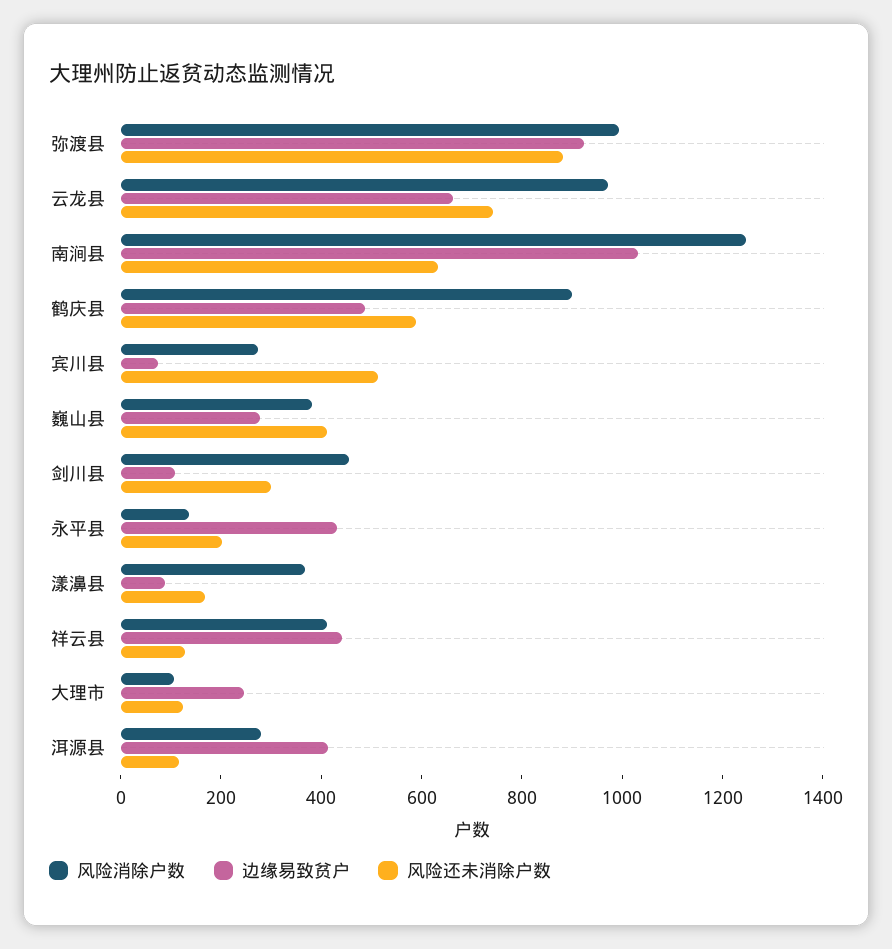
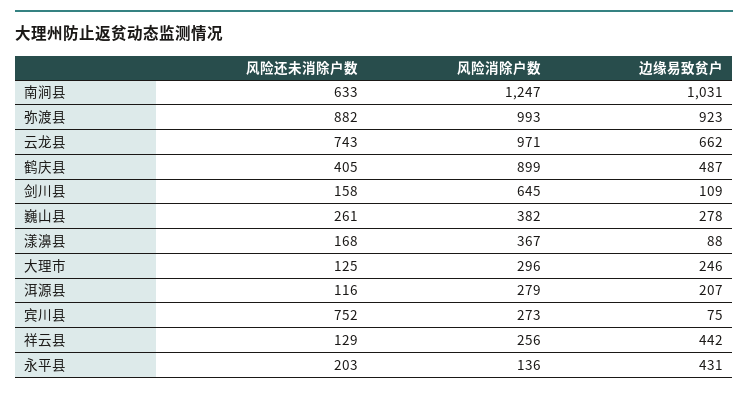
风险还未消除户数, 鹤庆县: 600 -> 405
风险还未消除户数, 宾川县: 500 -> 752
风险还未消除户数, 巍山县: 400 -> 261
风险消除户数, 剑川县: 450 -> 645
风险还未消除户数, 剑川县: 300 -> 158
风险消除户数, 祥云县: 400 -> 256
风险消除户数, 大理市: 100 -> 296
边缘易致贫户, 洱源县: 400 -> 207

